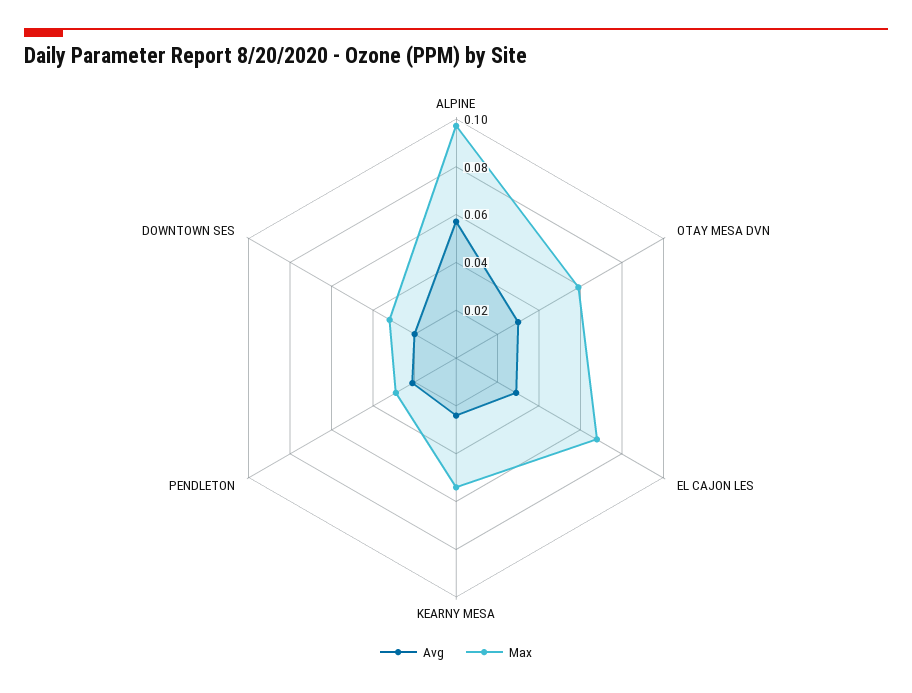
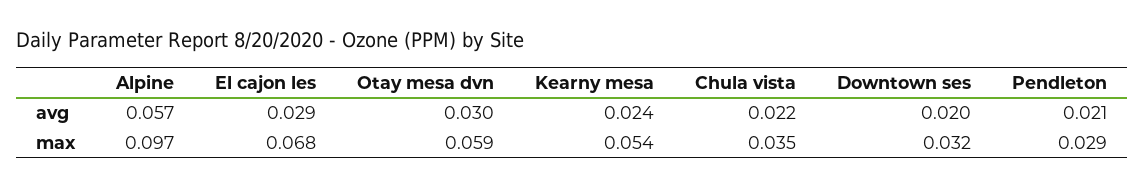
Avg, Chula vista: none -> 0.022
Max, Chula vista: none -> 0.035

